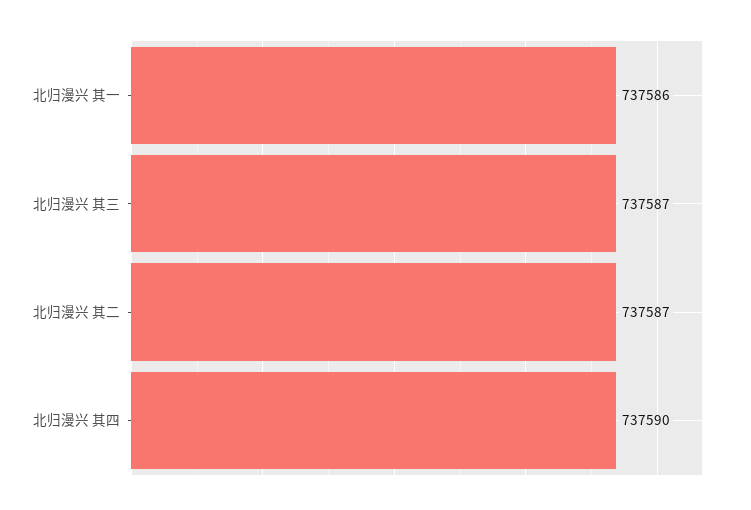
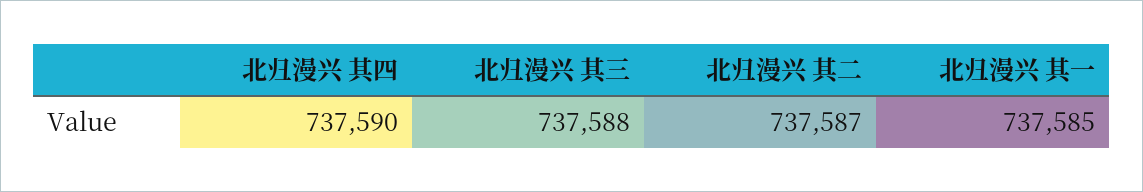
北归漫兴 其一: 737586 -> 737585
北归漫兴 其三: 737587 -> 737588

